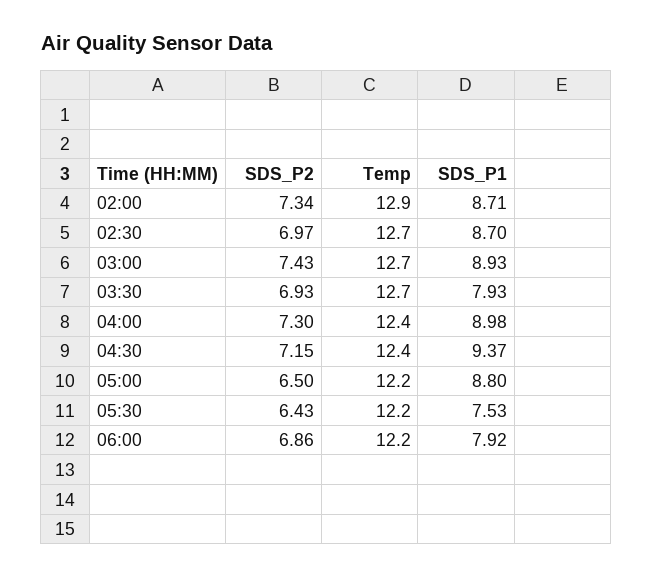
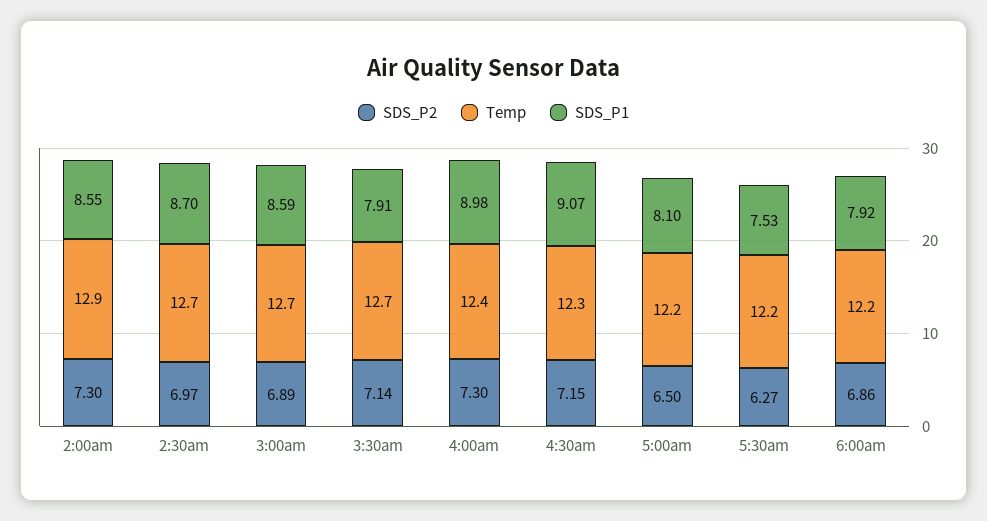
SDS_P2, 02:00: 7.34 -> 7.3
SDS_P1, 02:00: 8.71 -> 8.55
SDS_P2, 03:00: 7.43 -> 6.89
SDS_P1, 03:00: 8.93 -> 8.59
SDS_P2, 03:30: 6.93 -> 7.14
SDS_P1, 03:30: 7.93 -> 7.91
Temp, 04:30: 12.4 -> 12.3
SDS_P1, 04:30: 9.37 -> 9.07
SDS_P1, 05:00: 8.8 -> 8.1
SDS_P2, 05:30: 6.43 -> 6.27

